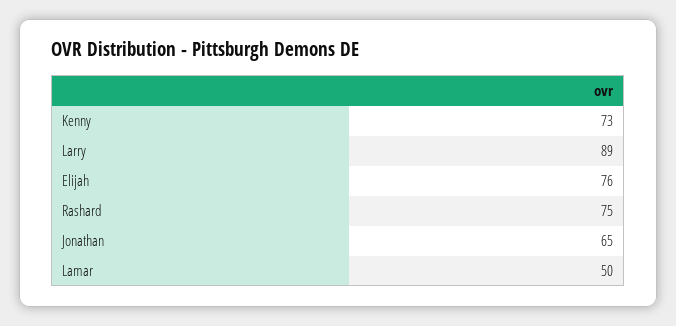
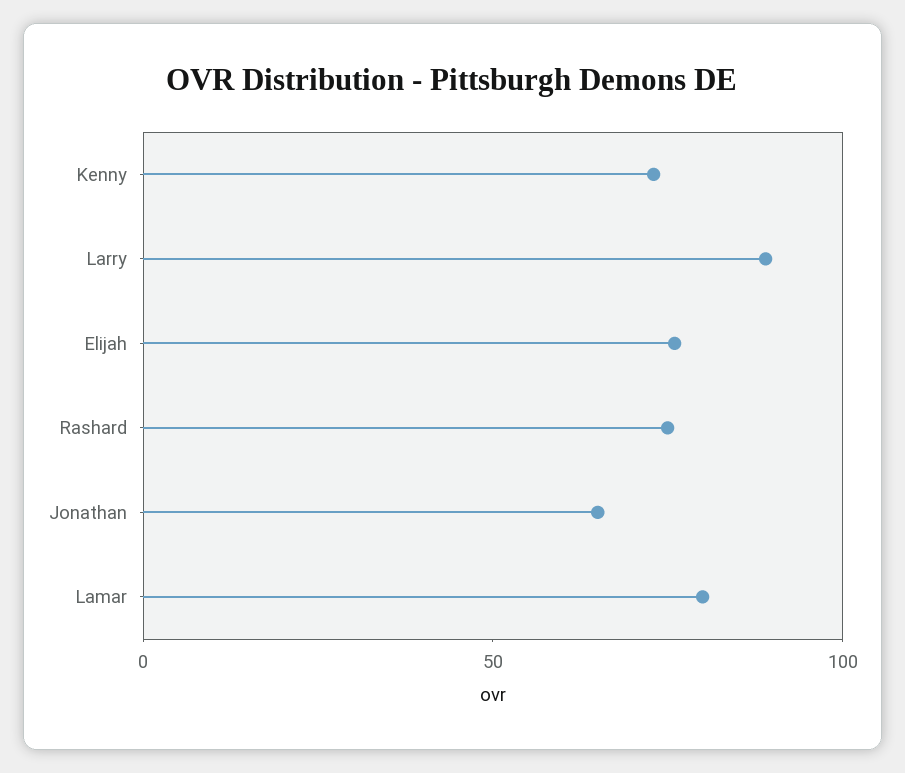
Lamar: 50 -> 80

